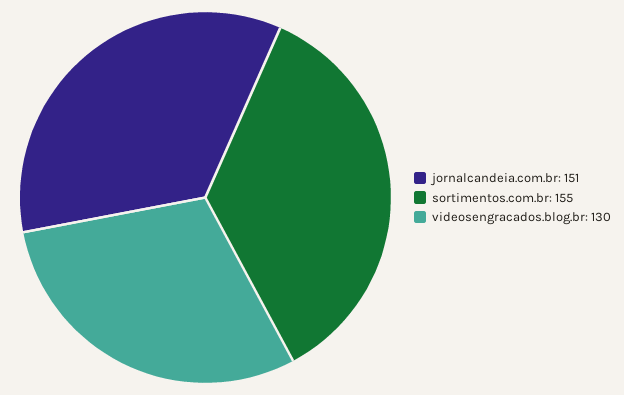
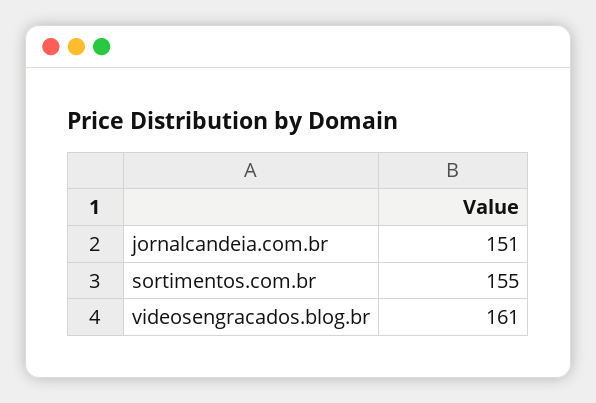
videosengracados.blog.br: 130 -> 161

